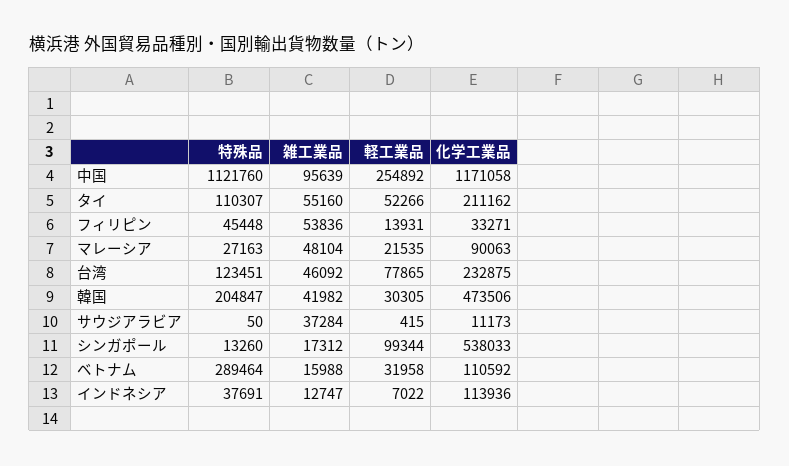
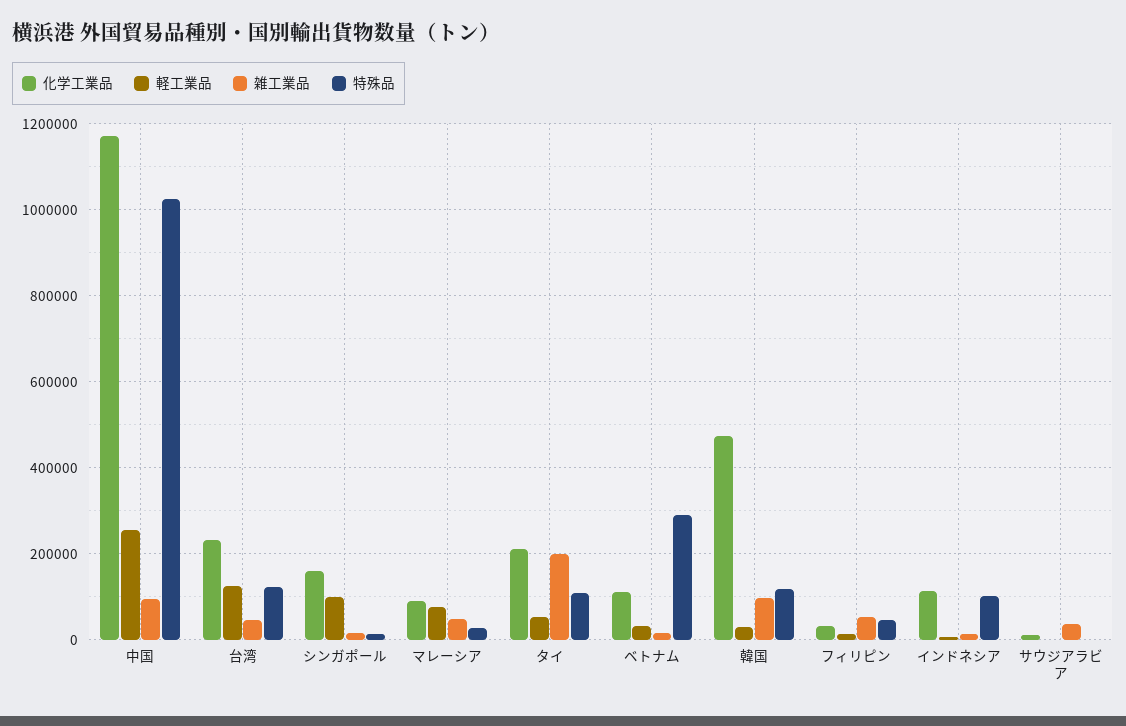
特殊品, 中国: 1121760 -> 1020000
雑工業品, タイ: 55160 -> 200000
軽工業品, マレーシア: 21535 -> 80000
軽工業品, 台湾: 77865 -> 120000
特殊品, 韓国: 204847 -> 120000
雑工業品, 韓国: 41982 -> 100000
化学工業品, シンガポール: 538033 -> 160000
特殊品, インドネシア: 37691 -> 100000

